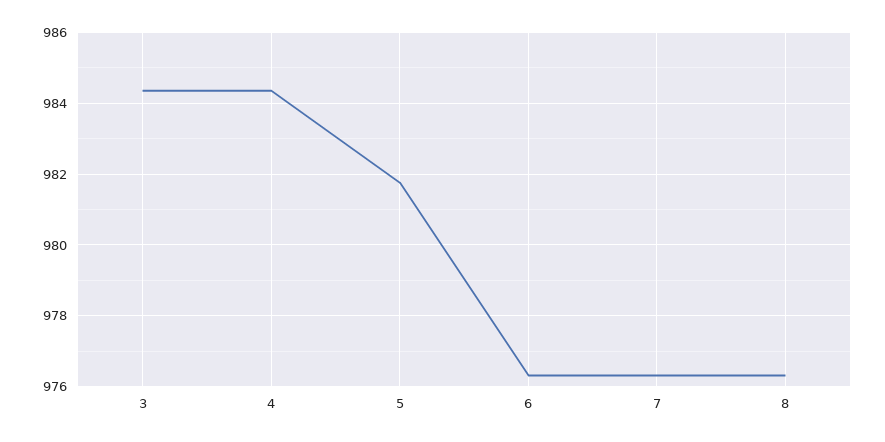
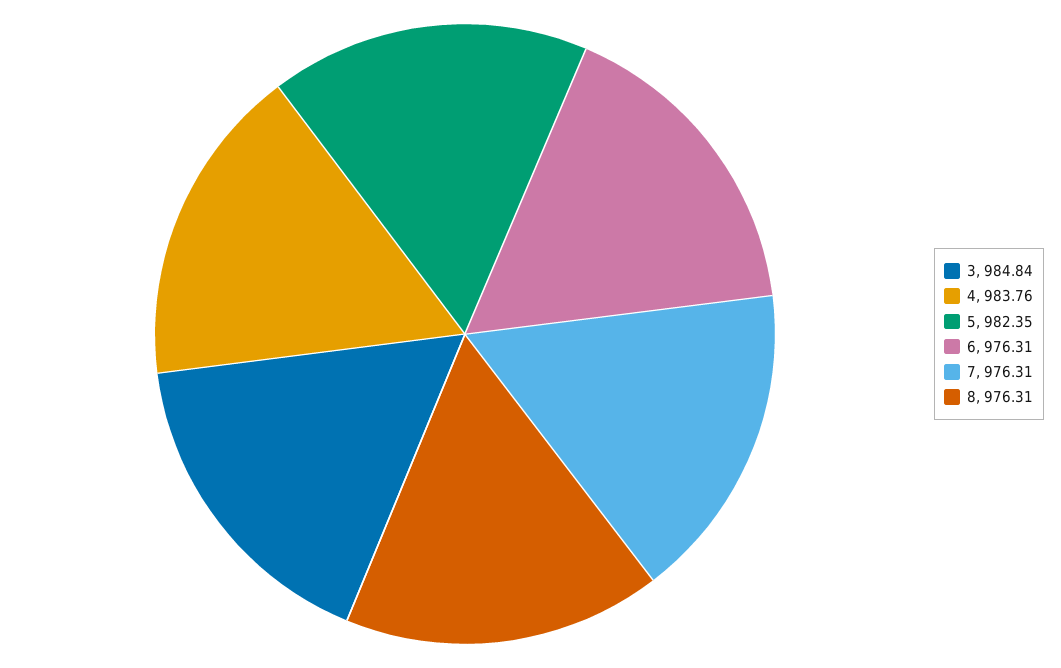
3: 984.4 -> 984.84
4: 984.4 -> 983.76
5: 981.8 -> 982.35

